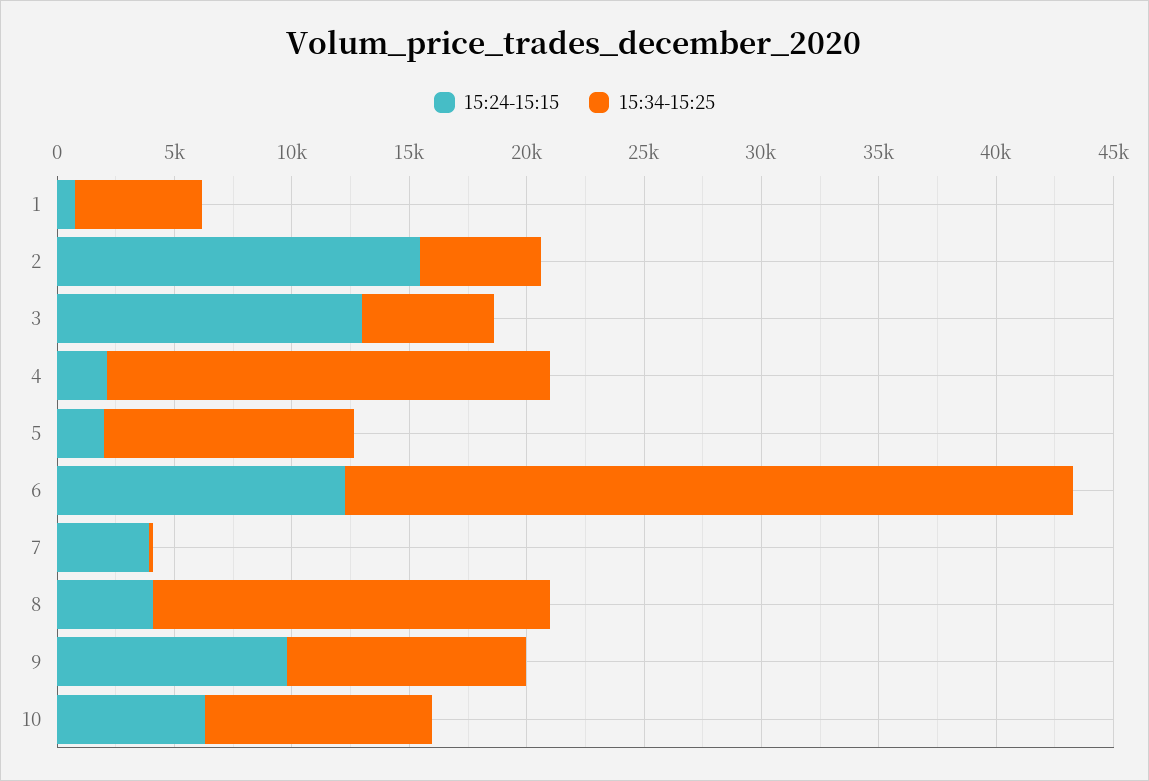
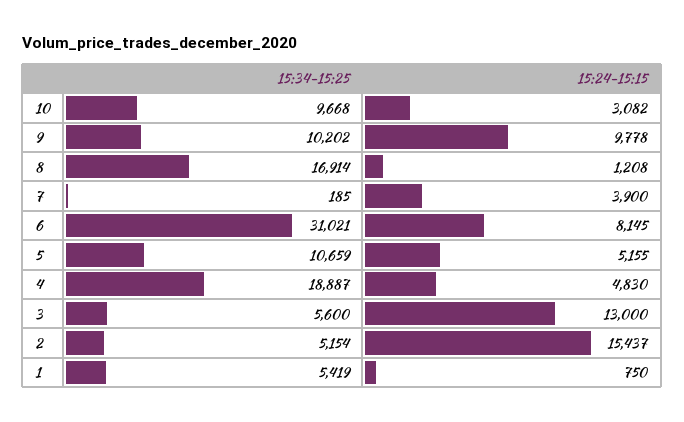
15:24-15:15, 4: 2000 -> 4830
15:24-15:15, 5: 2000 -> 5155
15:24-15:15, 6: 12000 -> 8145
15:24-15:15, 8: 4000 -> 1208
15:24-15:15, 10: 6000 -> 3082

